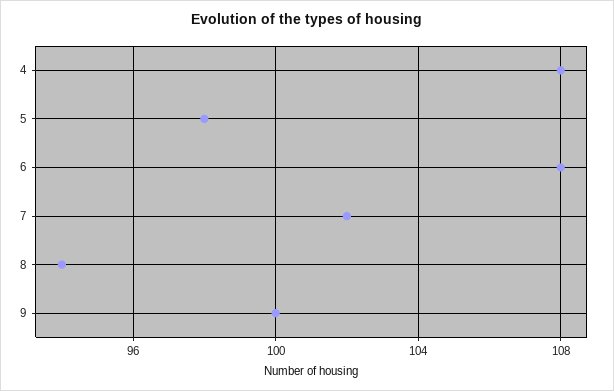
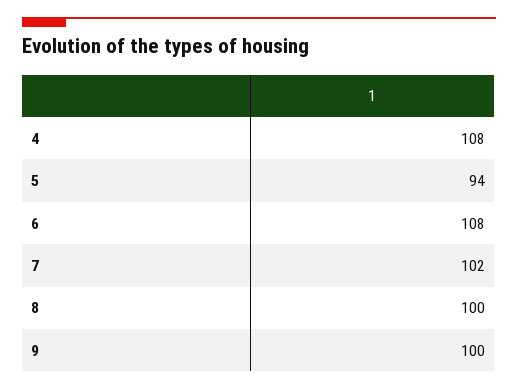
5: 98 -> 94
8: 94 -> 100

